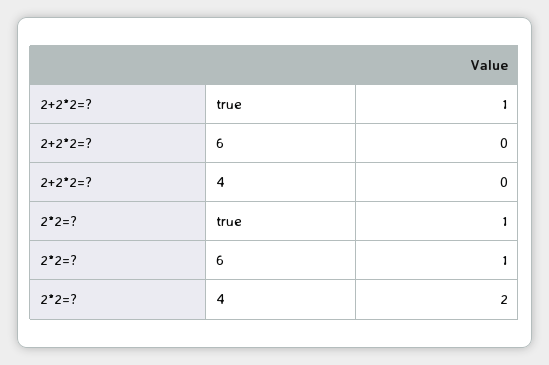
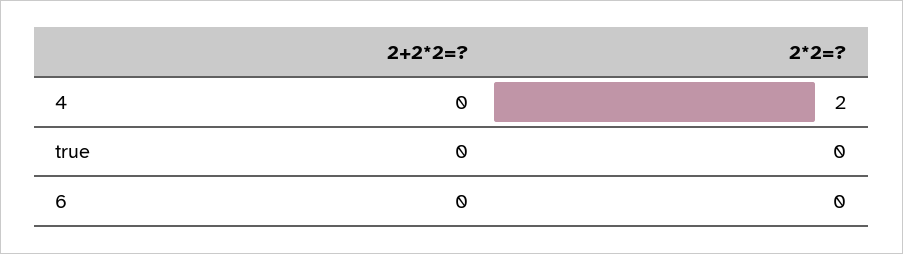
2+2*2=?, true: 1 -> 0
2*2=?, true: 1 -> 0
2*2=?, 6: 1 -> 0

